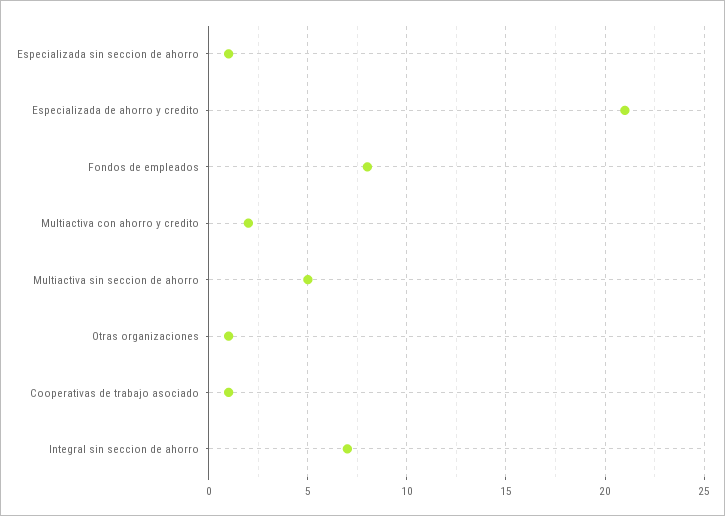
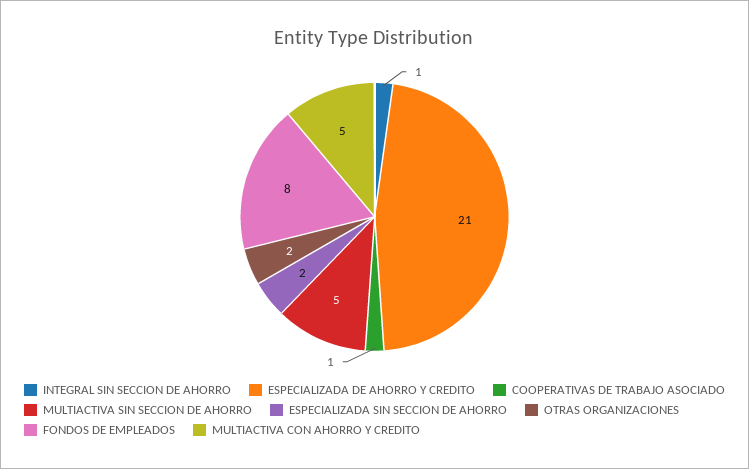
Especializada sin seccion de ahorro: 1 -> 2
Multiactiva con ahorro y credito: 2 -> 5
Otras organizaciones: 1 -> 2
Integral sin seccion de ahorro: 7 -> 1

